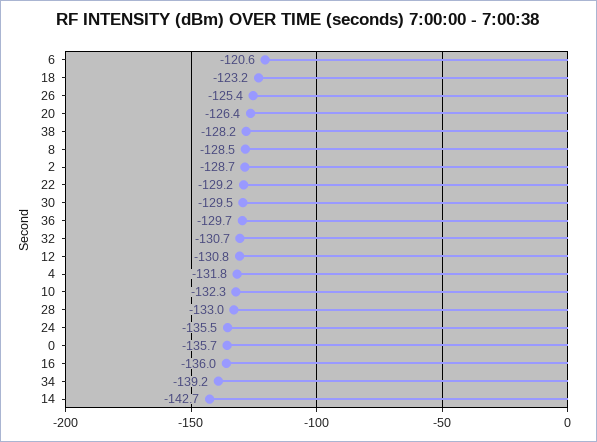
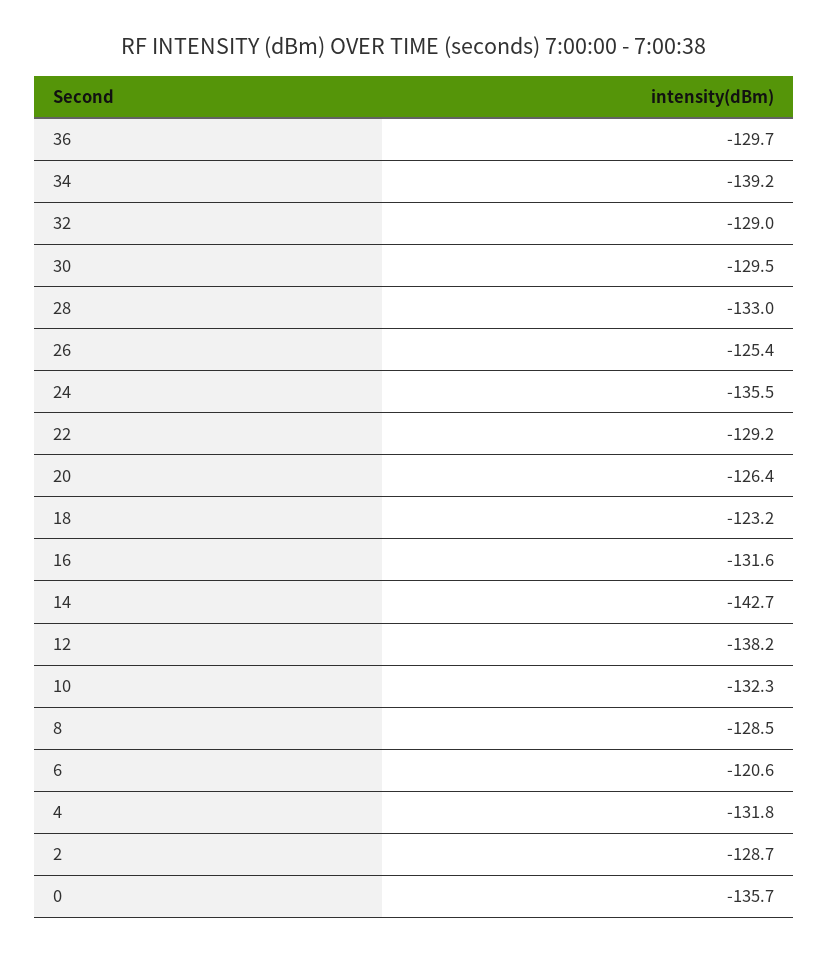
38: -128.2 -> none
32: -130.7 -> -129
12: -130.8 -> -138.2
16: -136 -> -131.6

